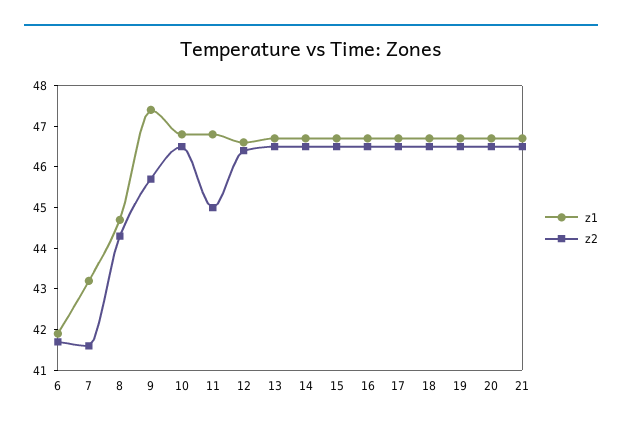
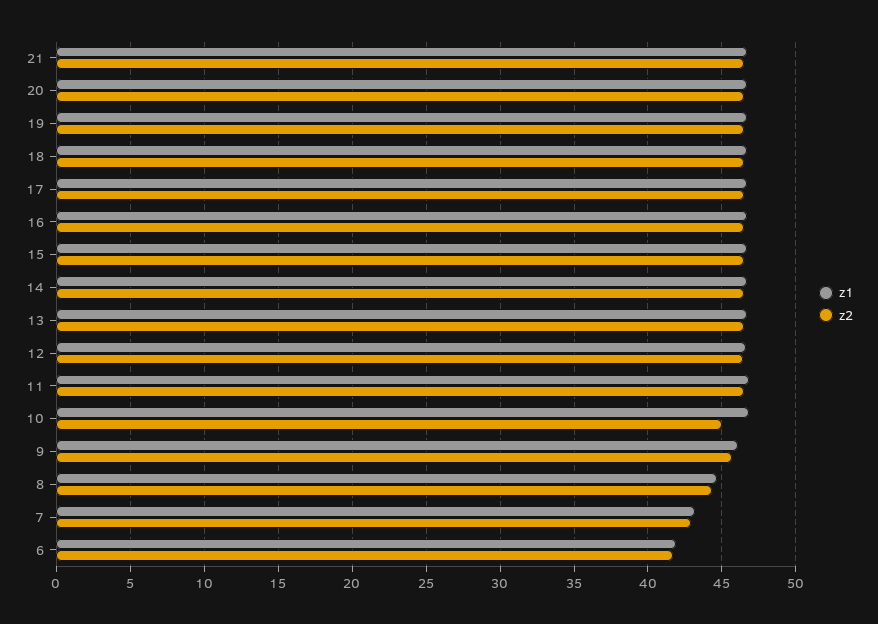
z2, 7: 41.5 -> 43
z1, 9: 47.5 -> 46
z2, 10: 46.5 -> 45
z2, 11: 45 -> 46.5

